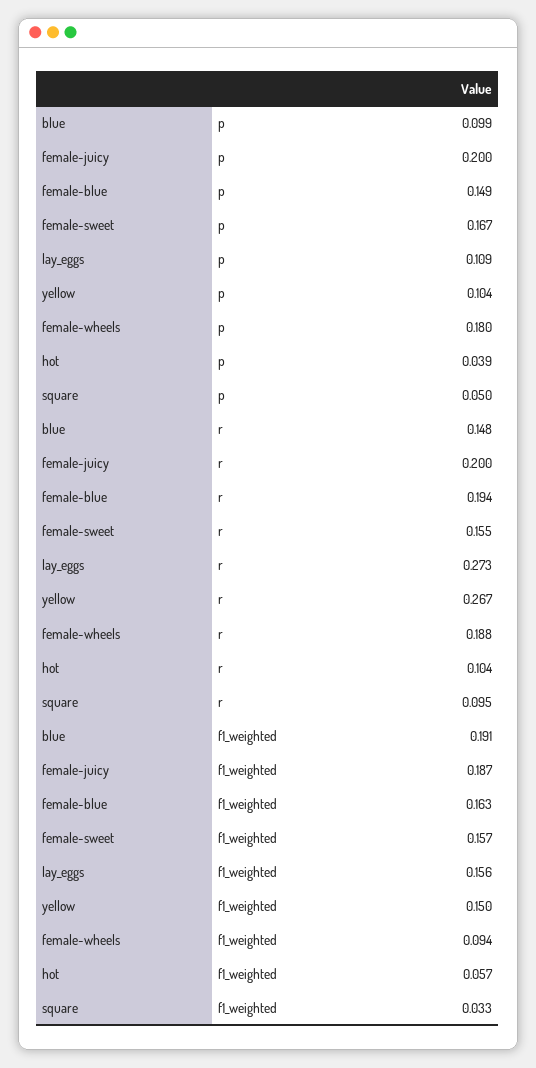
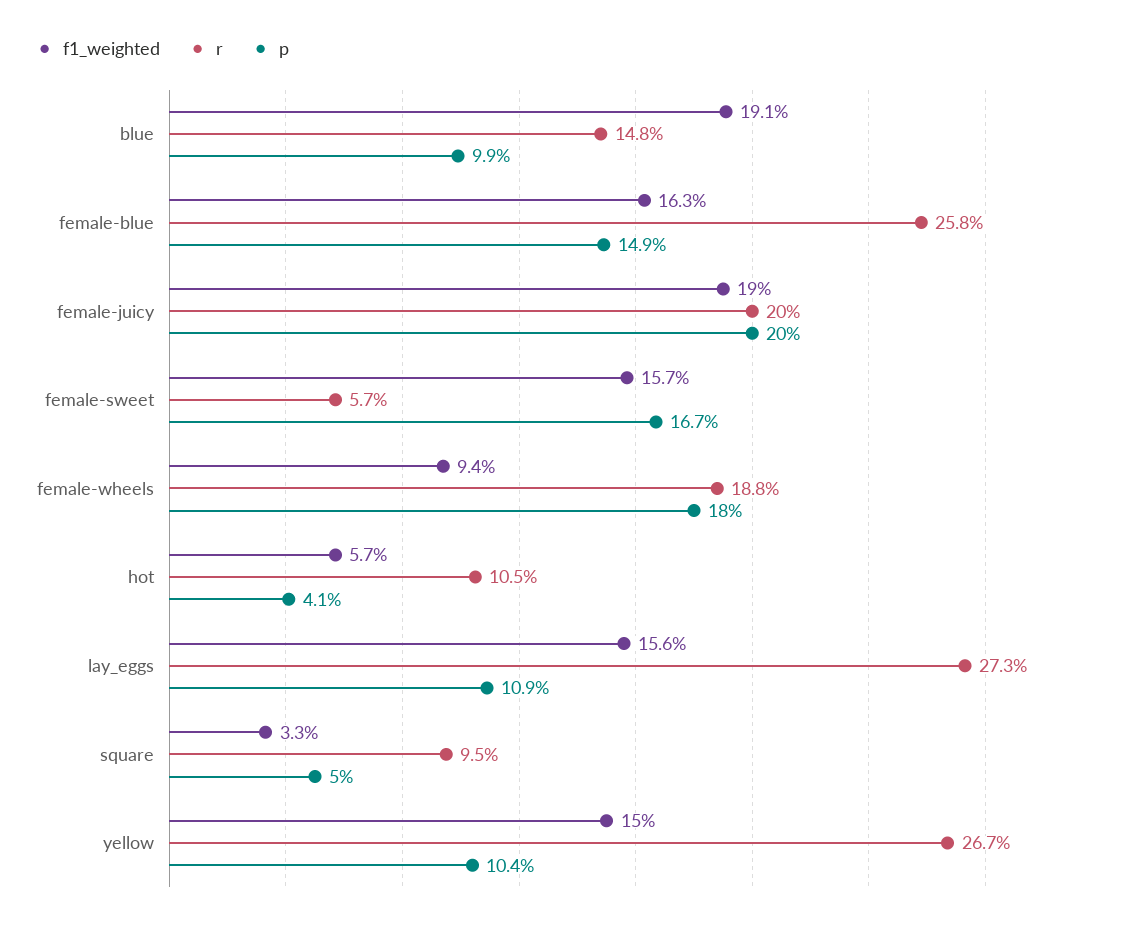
p, hot: 0.039 -> 0.041
r, female-blue: 0.194 -> 0.258
r, female-sweet: 0.155 -> 0.057
r, hot: 0.104 -> 0.105
f1_weighted, female-juicy: 0.187 -> 0.19

